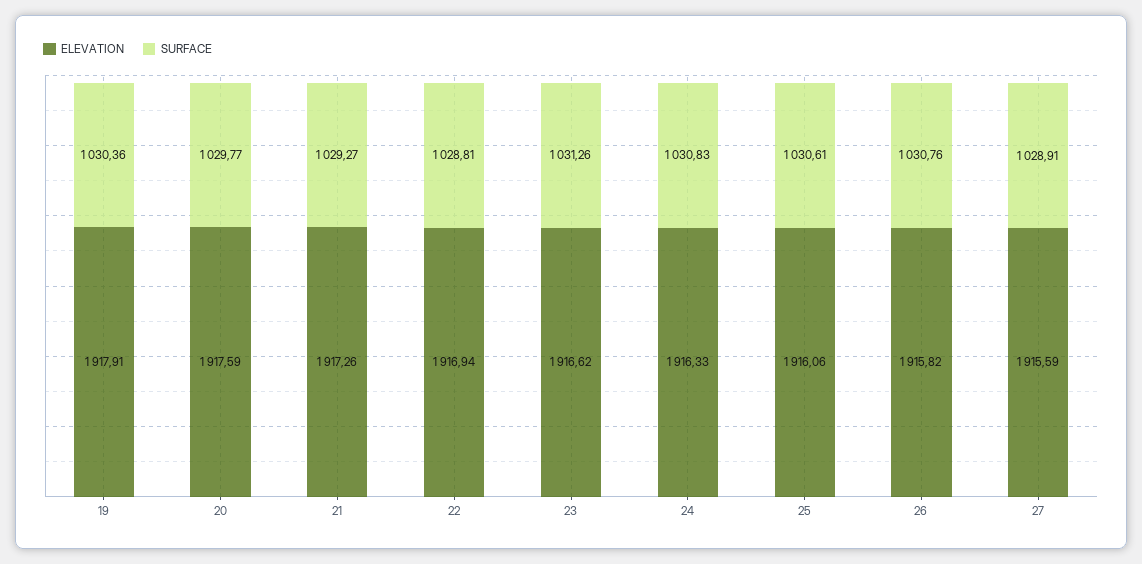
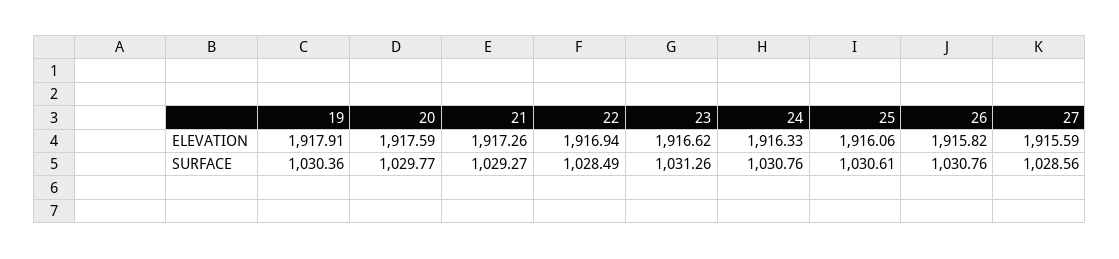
SURFACE, 22: 1028.81 -> 1028.49
SURFACE, 24: 1030.83 -> 1030.76
SURFACE, 27: 1028.91 -> 1028.56

